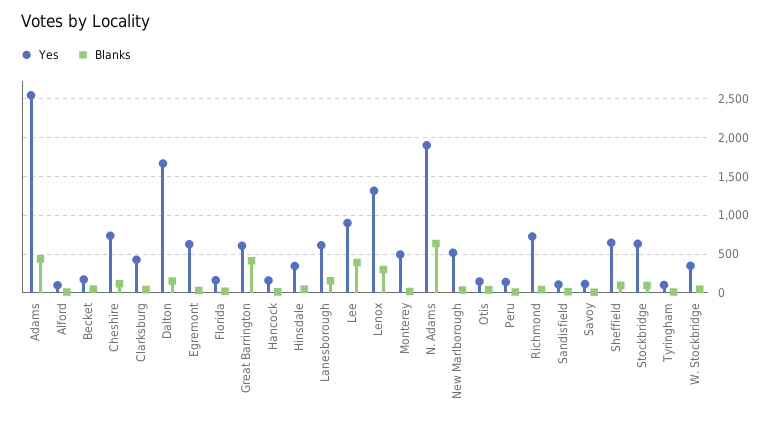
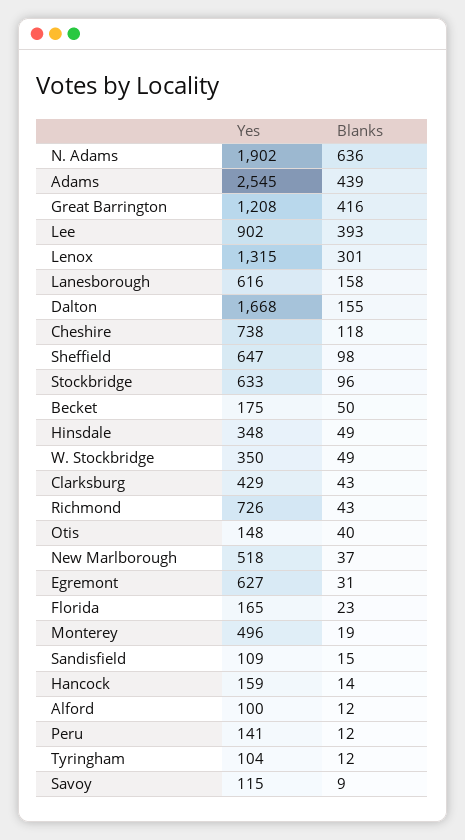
Yes, Great Barrington: 600 -> 1208

